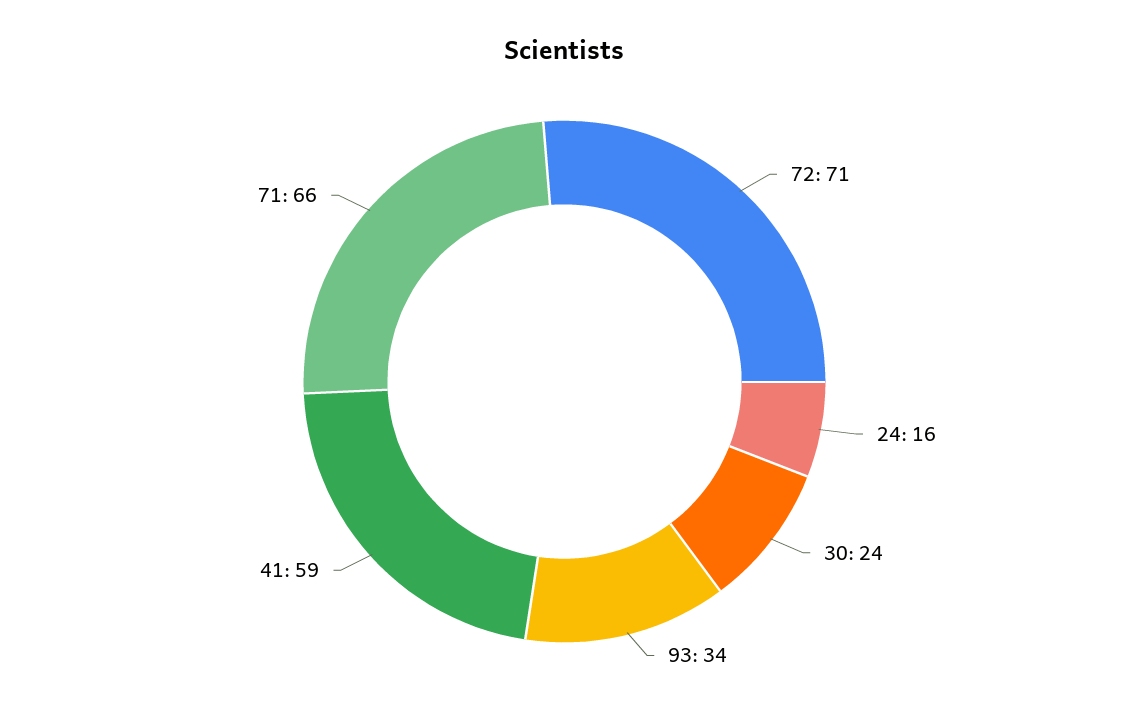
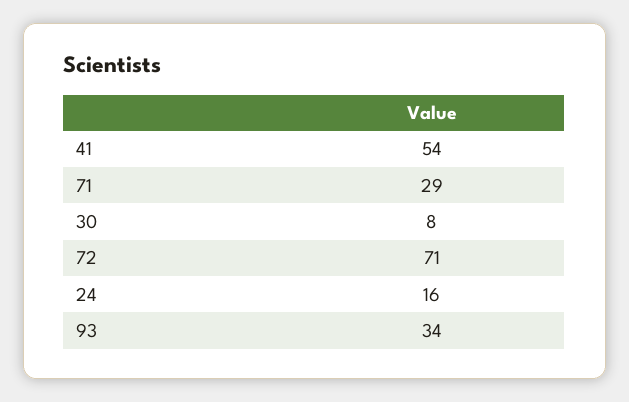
30: 24 -> 8
41: 59 -> 54
71: 66 -> 29

